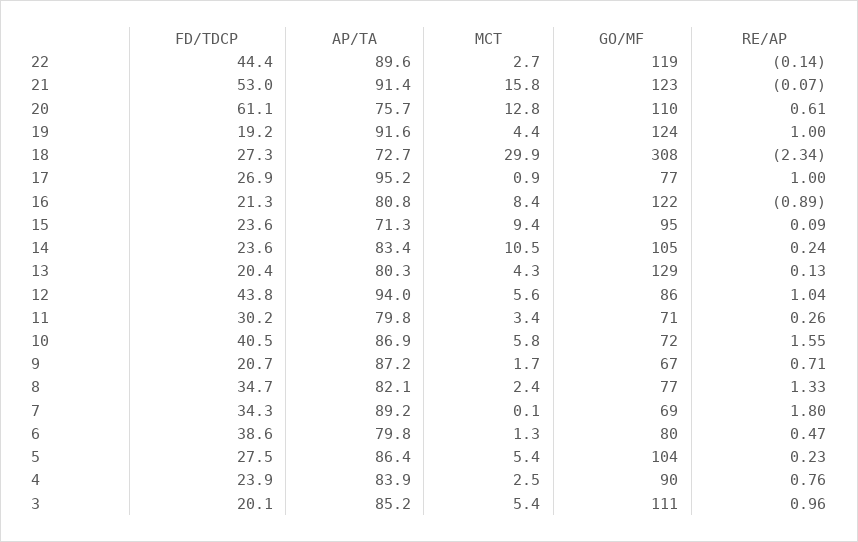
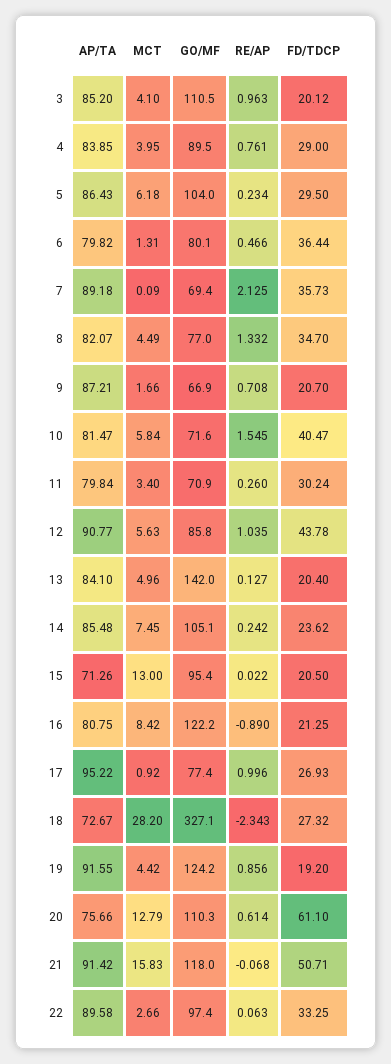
FD/TDCP, 22: 44.4 -> 33.25
GO/MF, 22: 119 -> 97.4
RE/AP, 22: -0.14 -> 0.063
FD/TDCP, 21: 53 -> 50.71
GO/MF, 21: 123 -> 118
RE/AP, 19: 1 -> 0.856
MCT, 18: 29.9 -> 28.2
GO/MF, 18: 308 -> 327.1
FD/TDCP, 15: 23.6 -> 20.5
MCT, 15: 9.4 -> 13
RE/AP, 15: 0.09 -> 0.022
AP/TA, 14: 83.4 -> 85.48
MCT, 14: 10.5 -> 7.45
AP/TA, 13: 80.3 -> 84.1
MCT, 13: 4.3 -> 4.96
GO/MF, 13: 129 -> 142
AP/TA, 12: 94 -> 90.77
AP/TA, 10: 86.9 -> 81.47
MCT, 8: 2.4 -> 4.49
FD/TDCP, 7: 34.3 -> 35.73
RE/AP, 7: 1.8 -> 2.125
FD/TDCP, 6: 38.6 -> 36.44
FD/TDCP, 5: 27.5 -> 29.5
MCT, 5: 5.4 -> 6.18
FD/TDCP, 4: 23.9 -> 29
MCT, 4: 2.5 -> 3.95
MCT, 3: 5.4 -> 4.1

